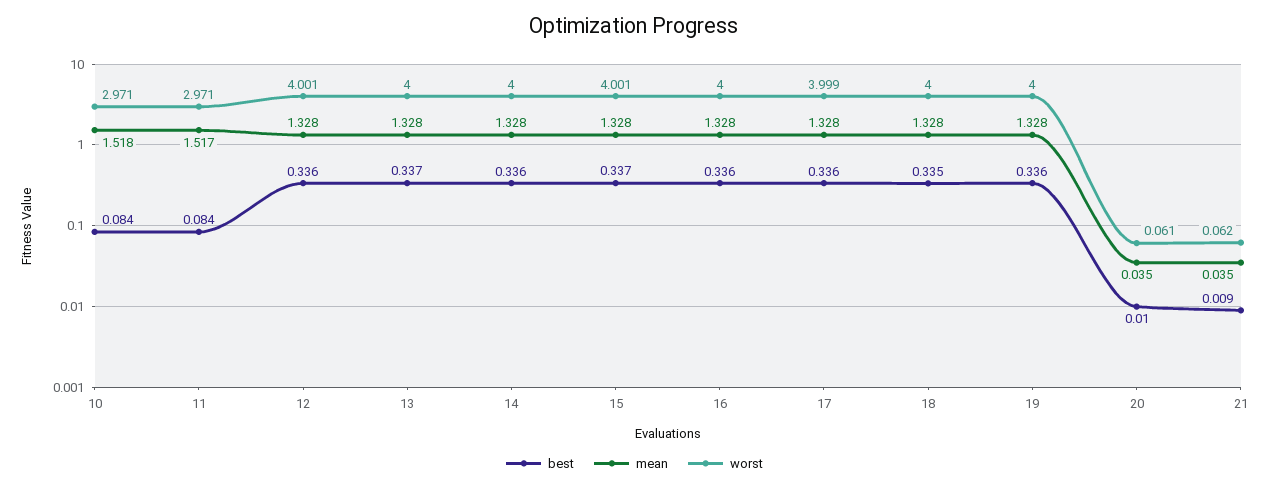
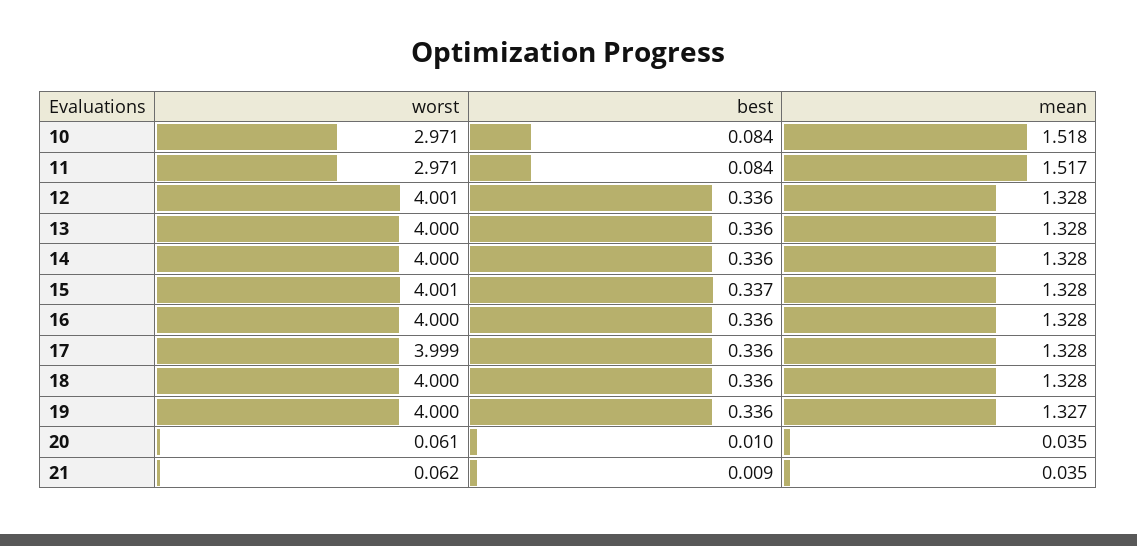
best, 13: 0.337 -> 0.336
best, 18: 0.335 -> 0.336
mean, 19: 1.328 -> 1.327

